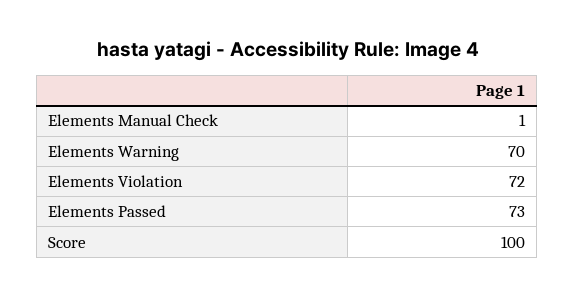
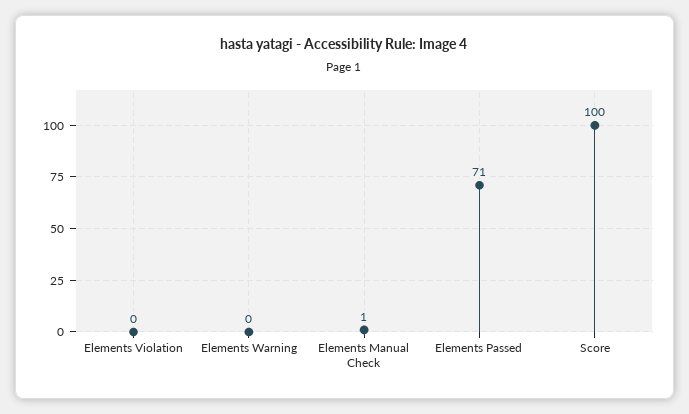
Elements Warning: 70 -> 0
Elements Violation: 72 -> 0
Elements Passed: 73 -> 71

